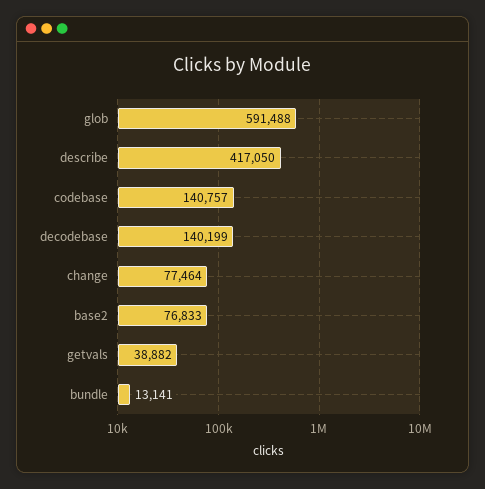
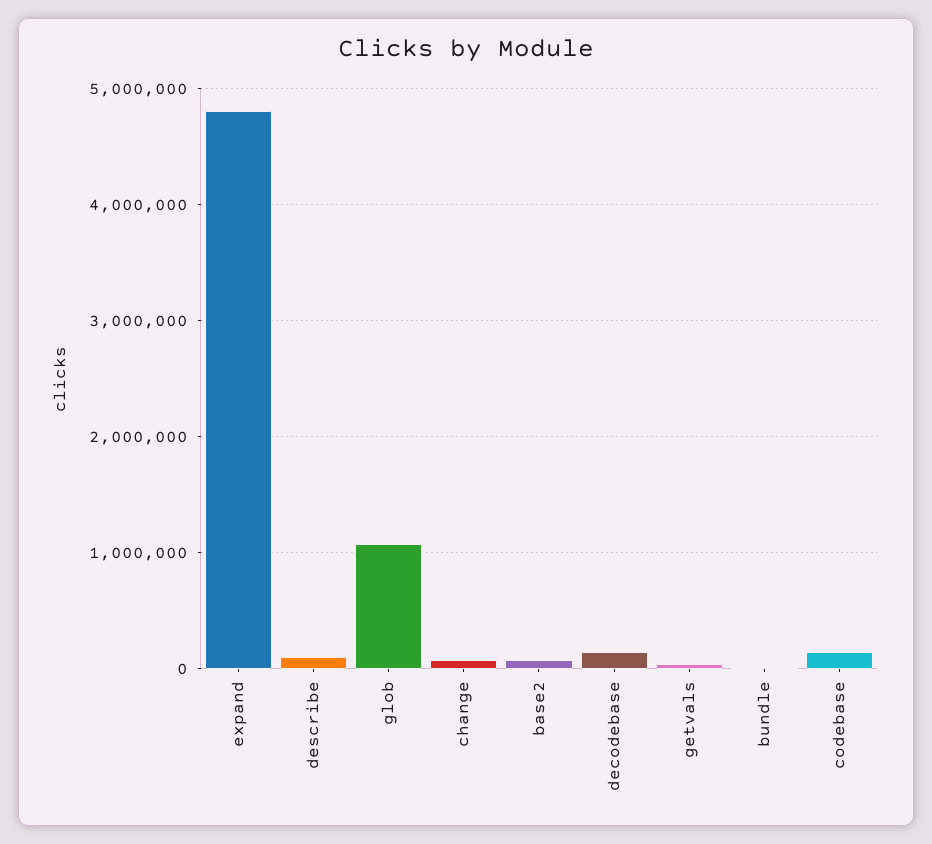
glob: 591488 -> 1100000
describe: 417050 -> 100000
expand: none -> 4800000

